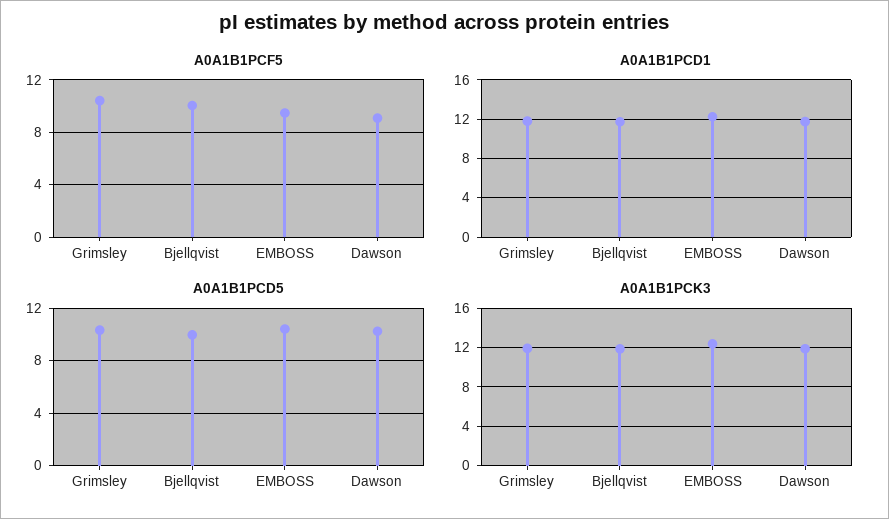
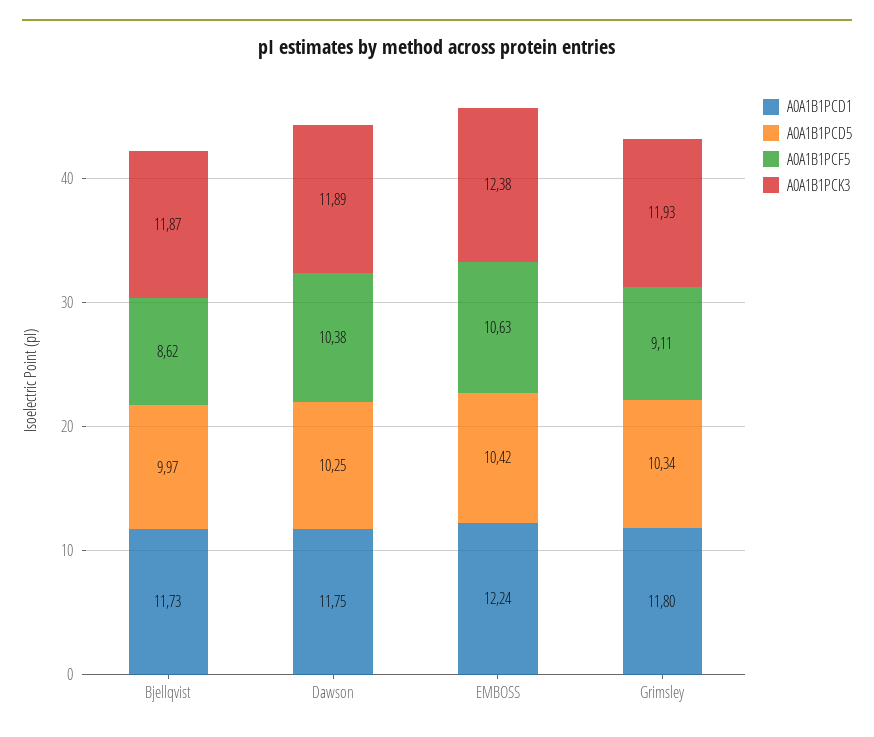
A0A1B1PCF5, Grimsley: 10.5 -> 9.11
A0A1B1PCF5, Bjellqvist: 10 -> 8.62
A0A1B1PCF5, EMBOSS: 9.5 -> 10.63
A0A1B1PCF5, Dawson: 9 -> 10.38

